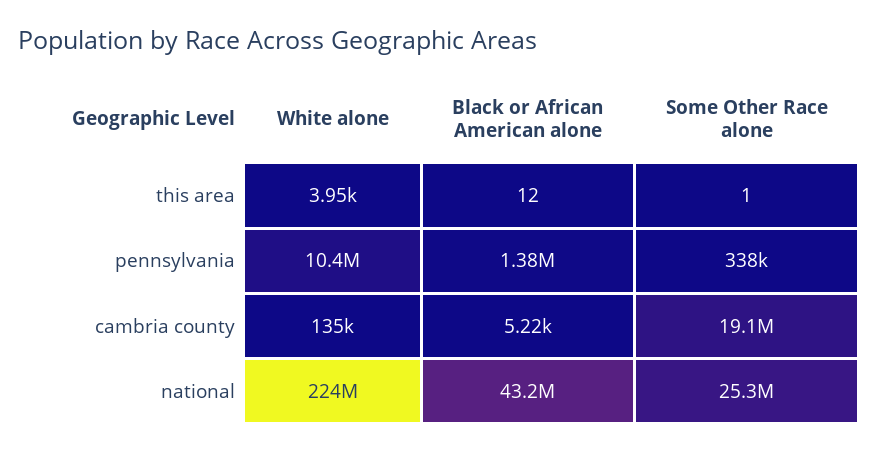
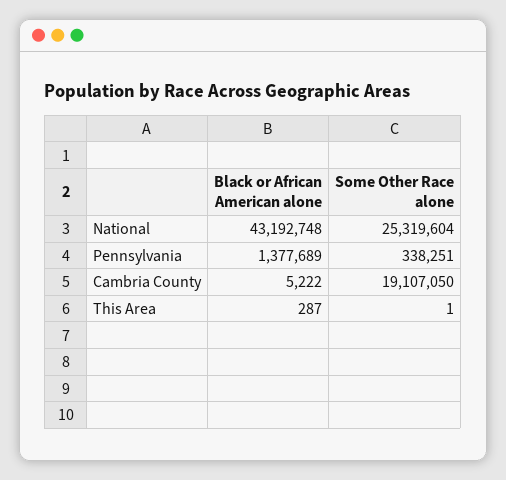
White alone, this area: 3950 -> none
Black or African American alone, this area: 12 -> 287
White alone, pennsylvania: 10400000 -> none
White alone, cambria county: 135000 -> none
White alone, national: 224000000 -> none

